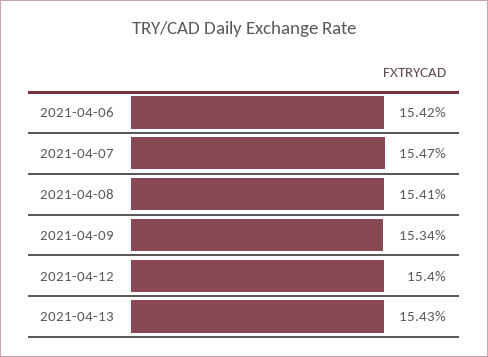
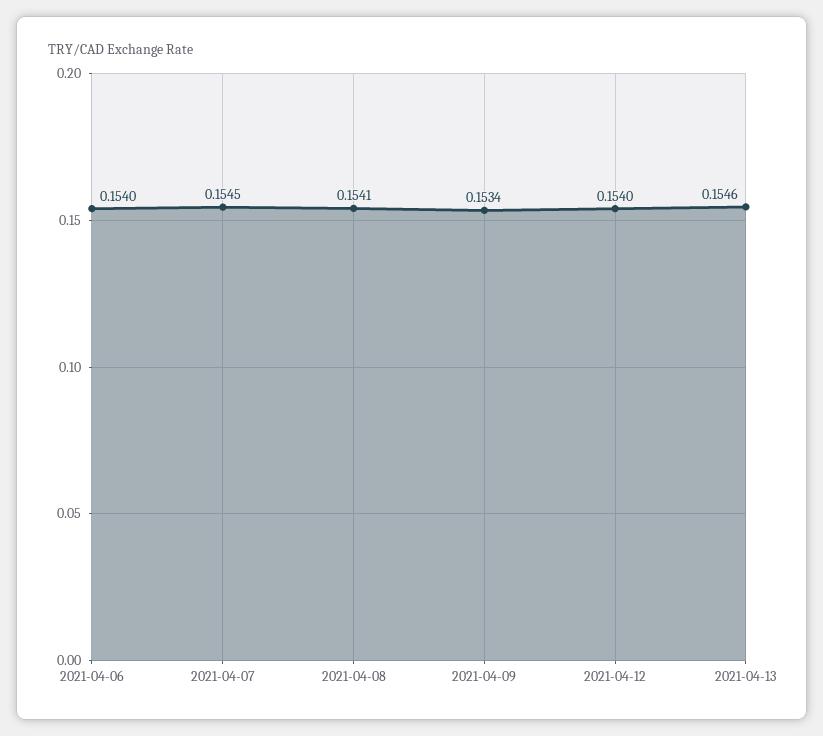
2021-04-06: 0.1542 -> 0.154
2021-04-07: 0.1547 -> 0.1545
2021-04-13: 0.1543 -> 0.1546

